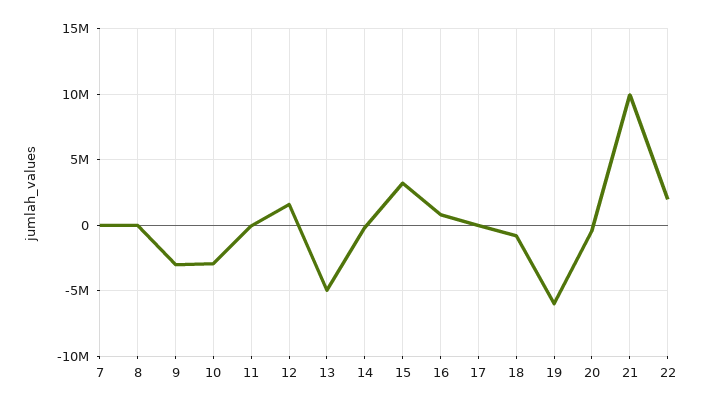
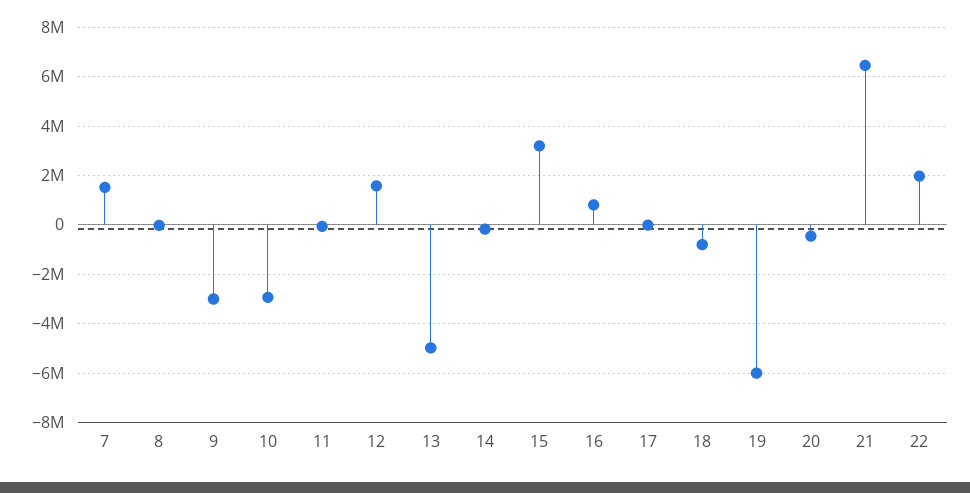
7: 0 -> 1500000
21: 10000000 -> 6500000

